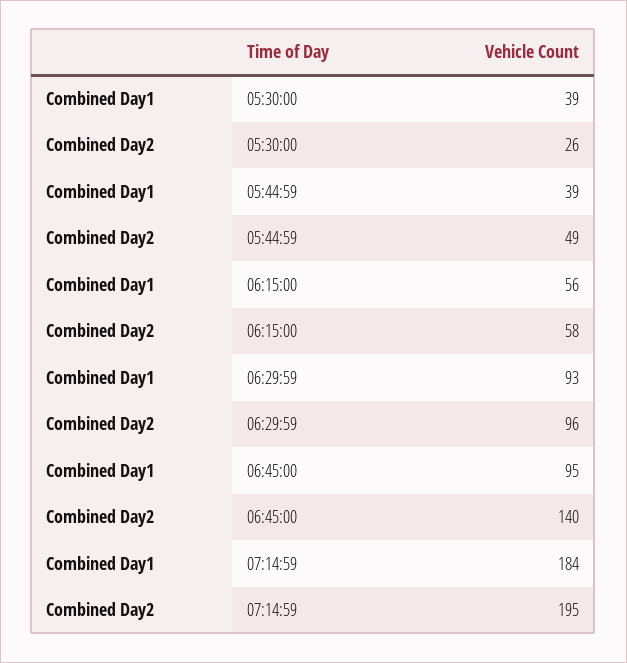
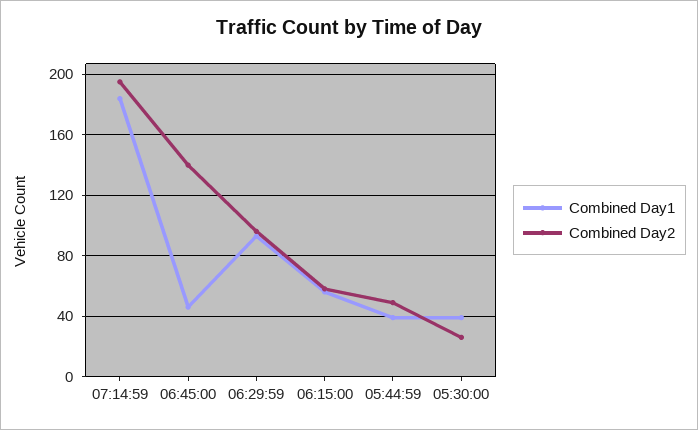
Combined Day1, 06:45:00: 95 -> 45

